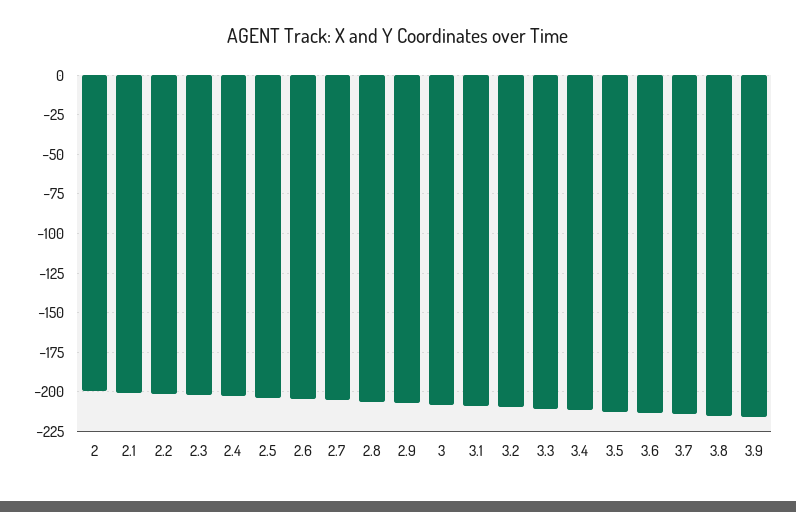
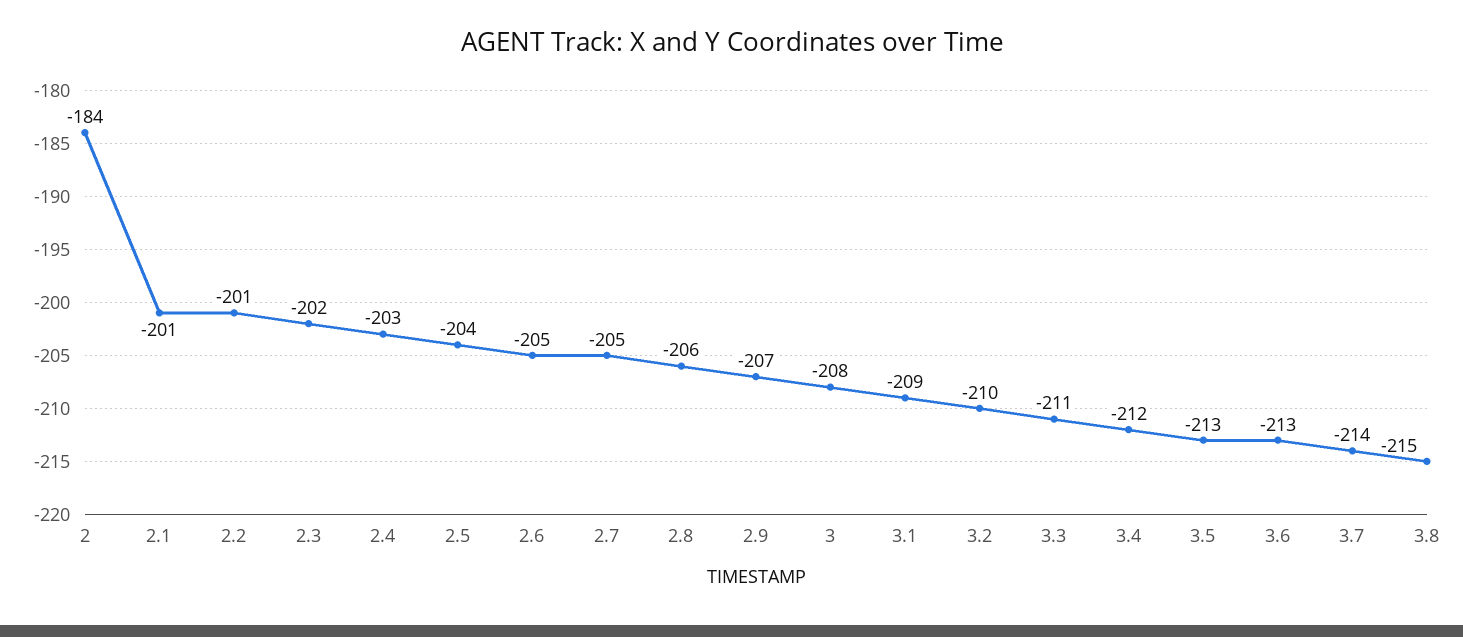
2: -200 -> -184
3.9: -215 -> none

